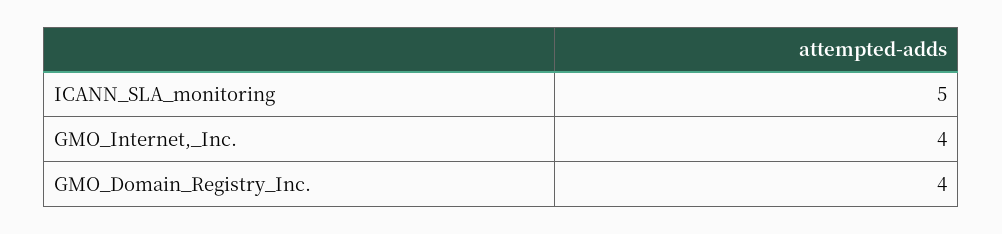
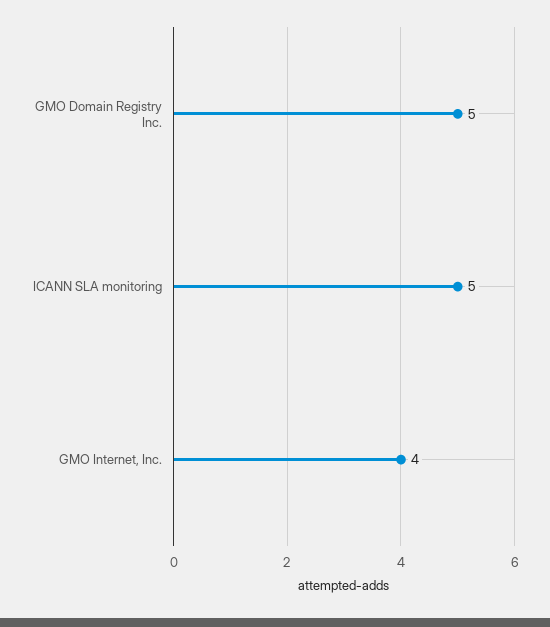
GMO_Domain_Registry_Inc.: 4 -> 5

